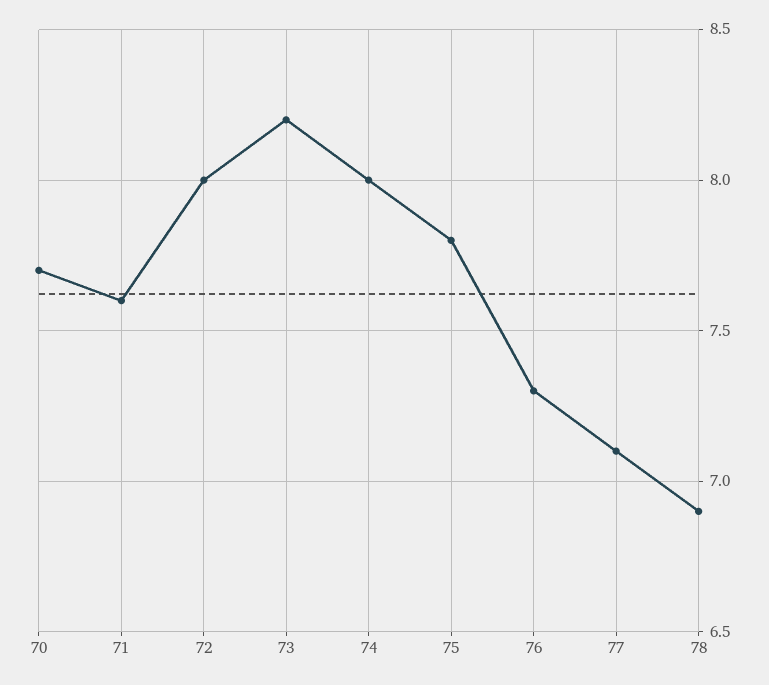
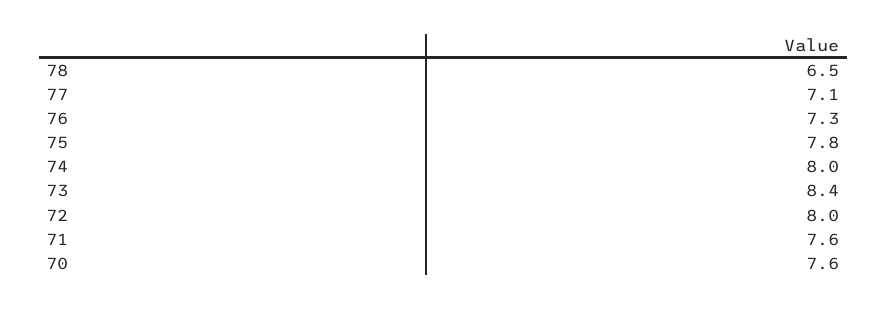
70: 7.7 -> 7.6
73: 8.2 -> 8.4
78: 6.9 -> 6.5

